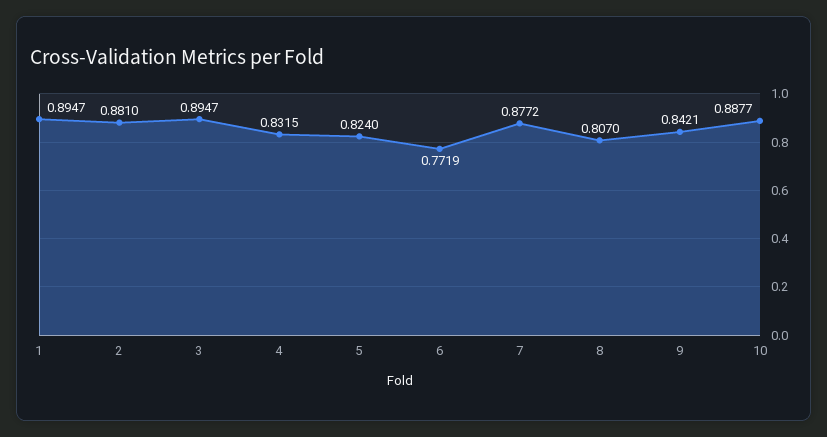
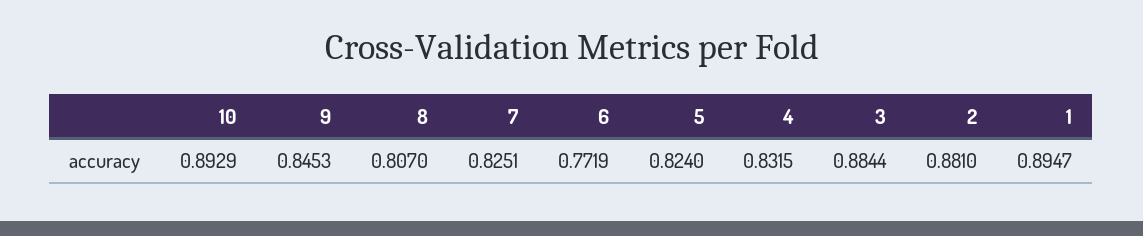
3: 0.8947 -> 0.8844
7: 0.8772 -> 0.8251
9: 0.8421 -> 0.8453
10: 0.8877 -> 0.8929

